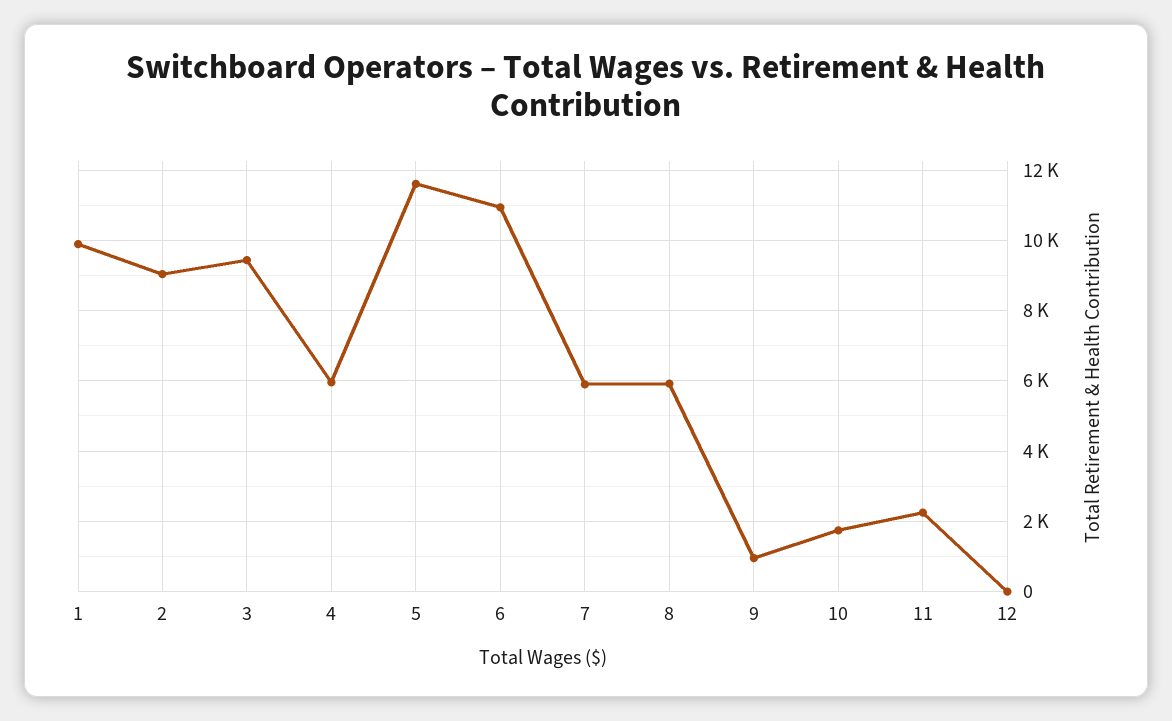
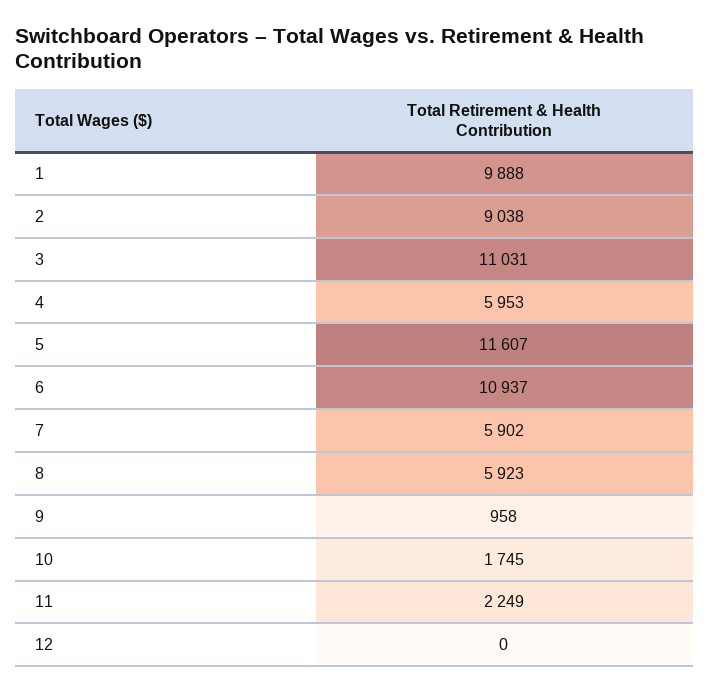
3: 9400 -> 11031

